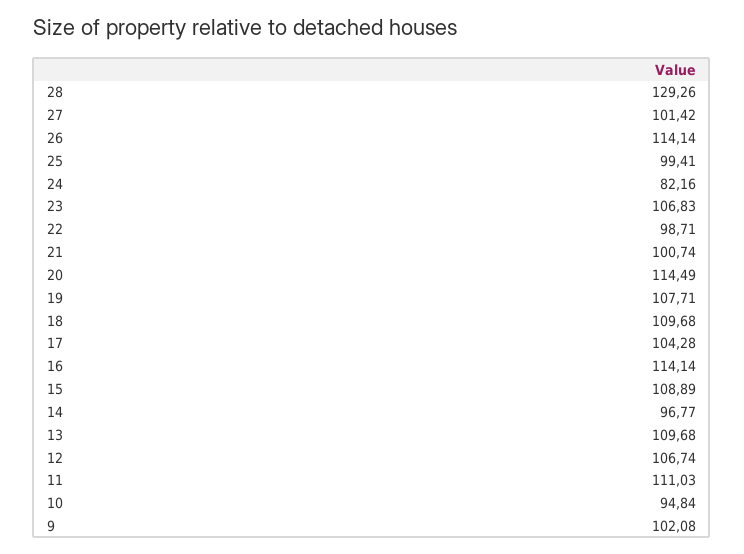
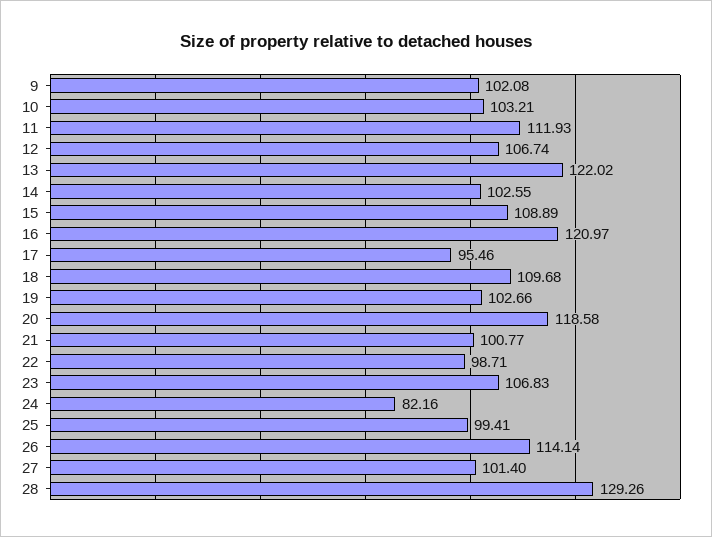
27: 101.42 -> 101.4
21: 100.74 -> 100.77
20: 114.49 -> 118.58
19: 107.71 -> 102.66
17: 104.28 -> 95.46
16: 114.14 -> 120.97
14: 96.77 -> 102.55
13: 109.68 -> 122.02
11: 111.03 -> 111.93
10: 94.84 -> 103.21

